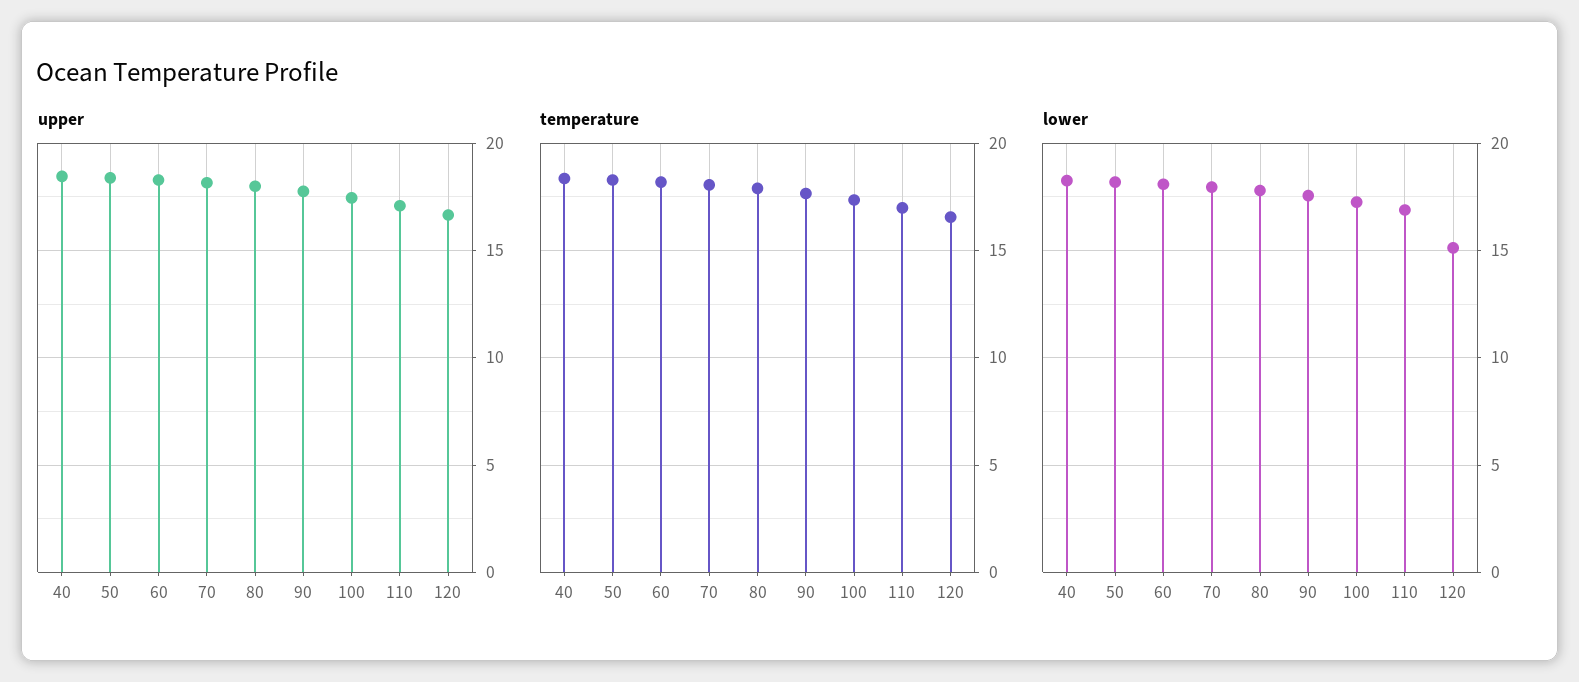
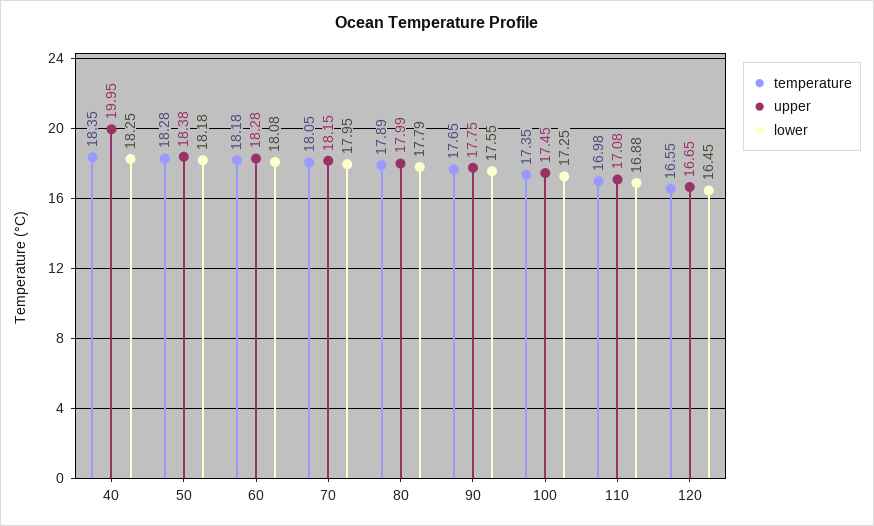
upper, 40: 18.5 -> 19.95
lower, 120: 15 -> 16.45

